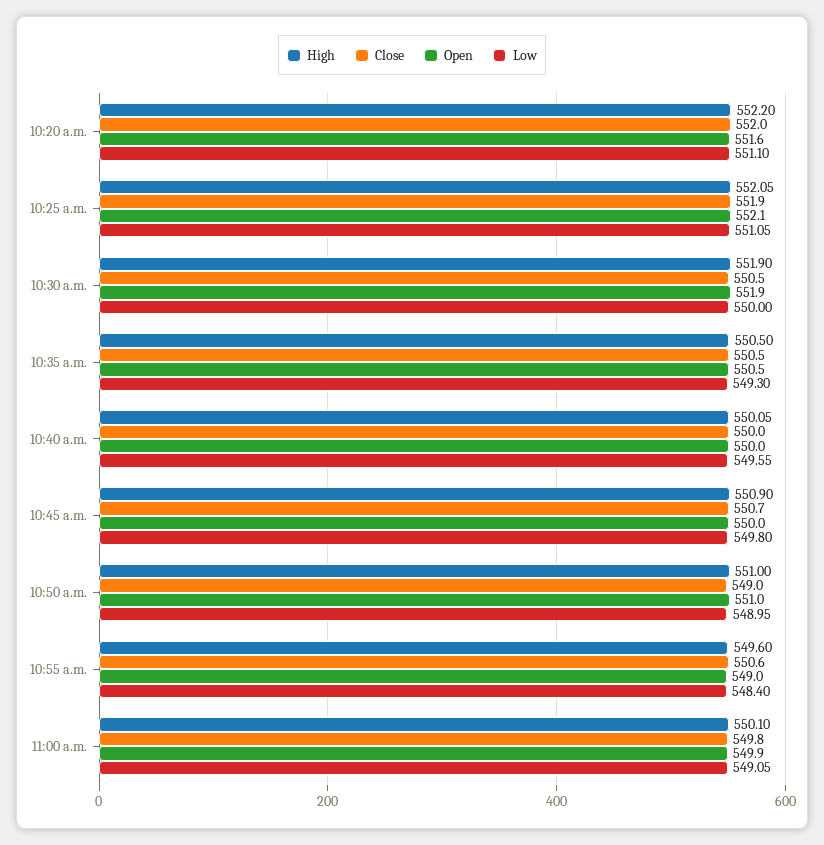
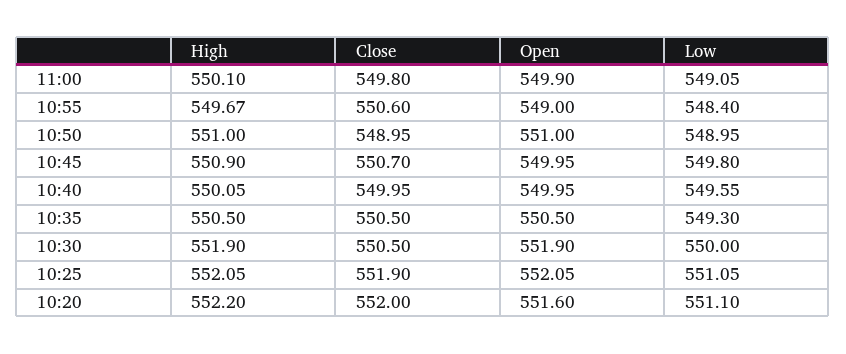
High, 10:55 a.m.: 549.6 -> 549.67

